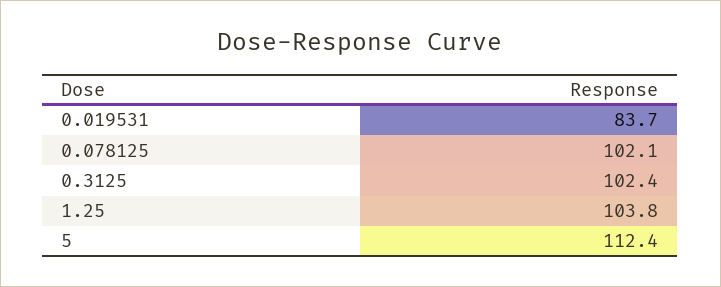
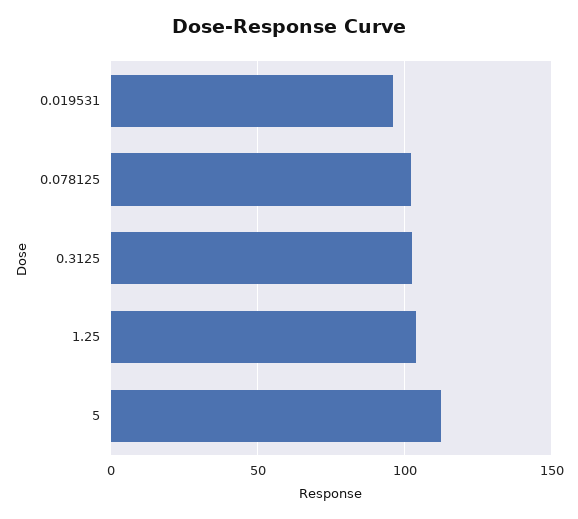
0.019531: 83.7 -> 95

